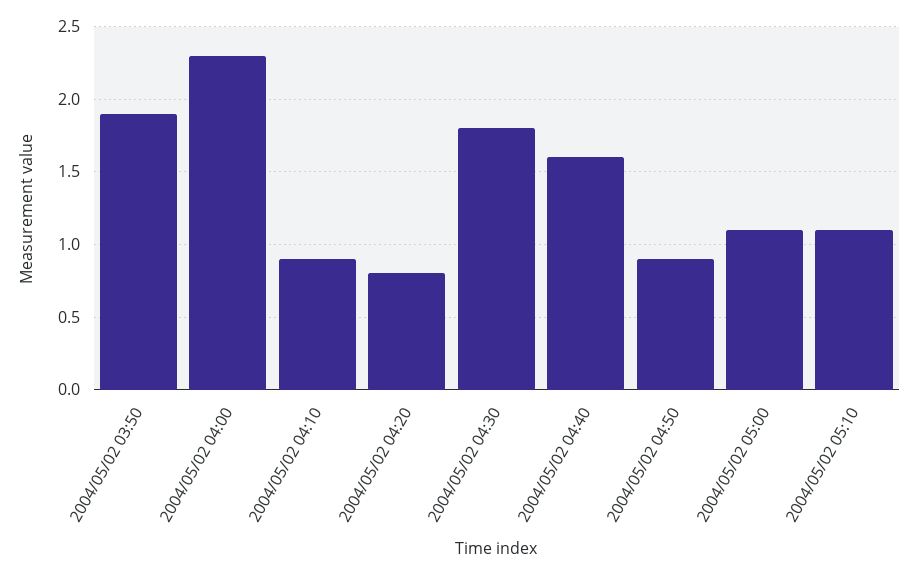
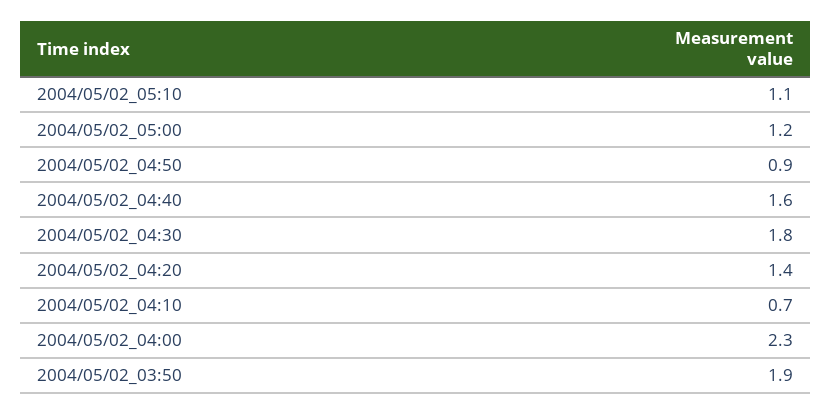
2004/05/02 04:10: 0.9 -> 0.7
2004/05/02 04:20: 0.8 -> 1.4
2004/05/02 05:00: 1.1 -> 1.2

